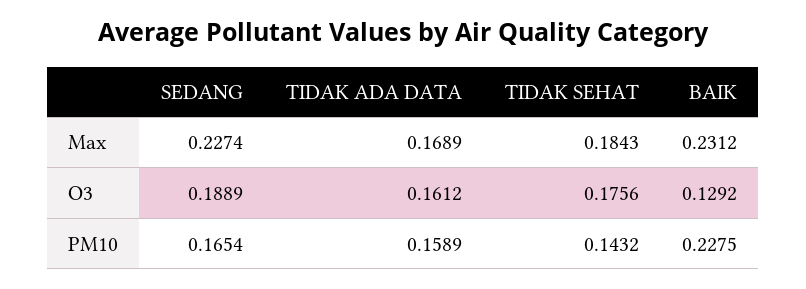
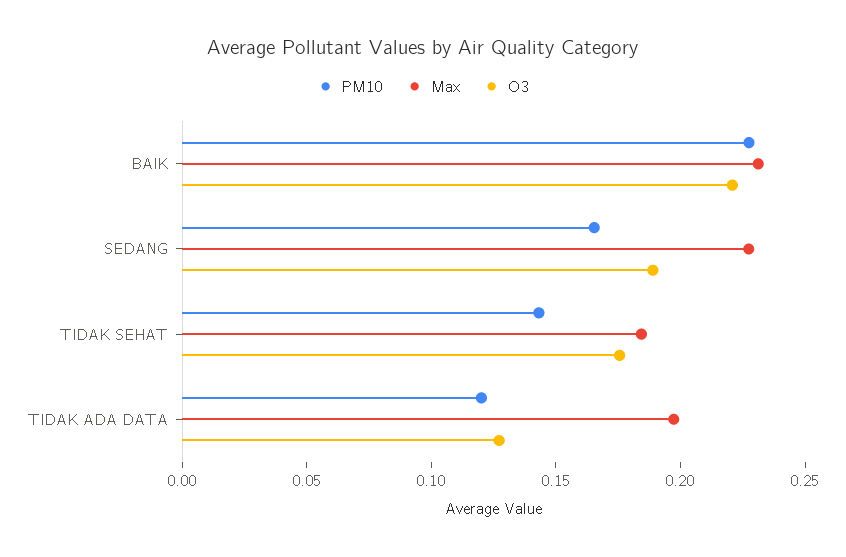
Max, TIDAK ADA DATA: 0.1689 -> 0.2
O3, TIDAK ADA DATA: 0.1612 -> 0.13
O3, BAIK: 0.1292 -> 0.22
PM10, TIDAK ADA DATA: 0.1589 -> 0.12

